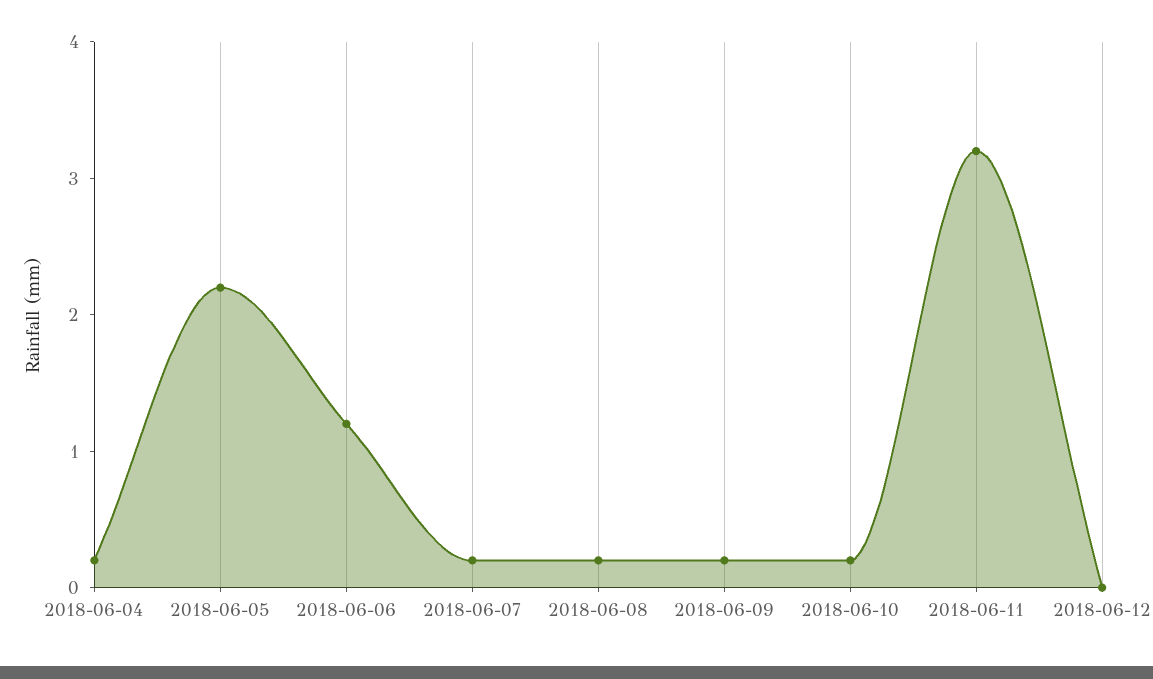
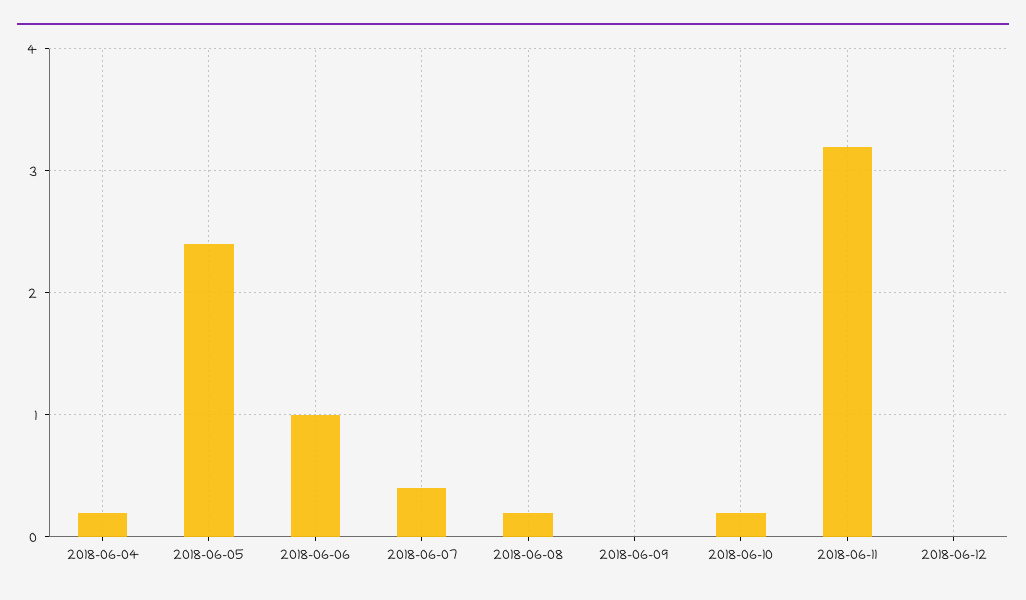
2018-06-05: 2.2 -> 2.4
2018-06-06: 1.2 -> 1
2018-06-07: 0.2 -> 0.4
2018-06-09: 0.2 -> 0

